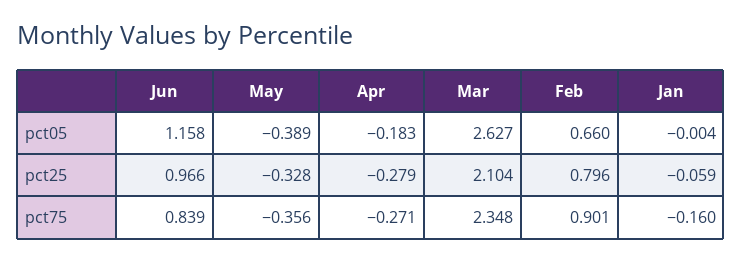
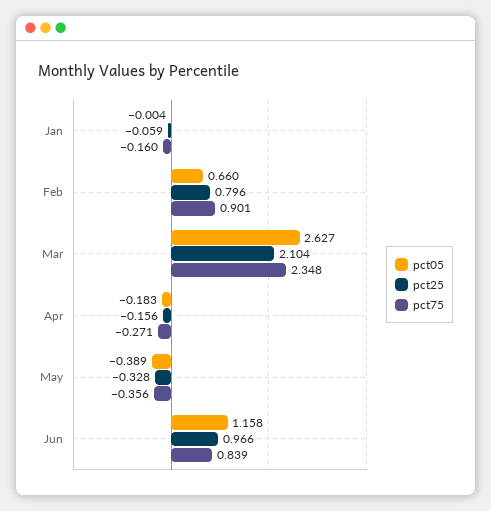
pct25, Apr: -0.279 -> -0.156

